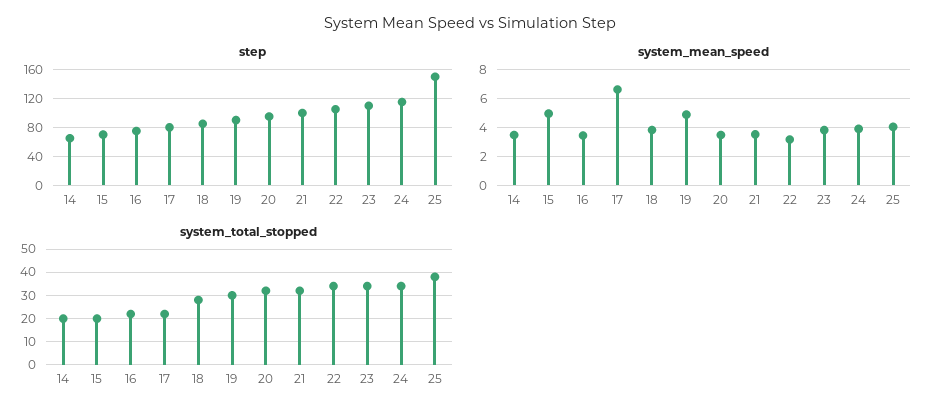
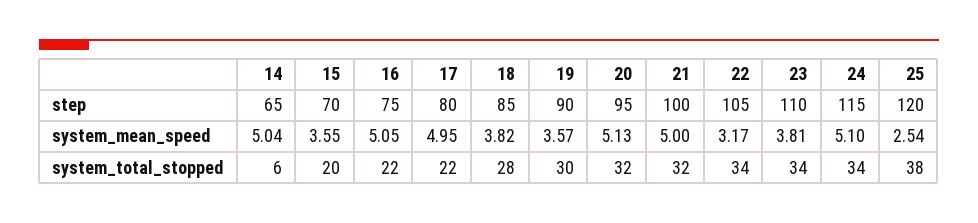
step, 25: 150 -> 120
system_mean_speed, 14: 3.5 -> 5.04
system_mean_speed, 15: 5 -> 3.55
system_mean_speed, 16: 3.5 -> 5.05
system_mean_speed, 17: 6.5 -> 4.95
system_mean_speed, 19: 5 -> 3.57
system_mean_speed, 20: 3.5 -> 5.13
system_mean_speed, 21: 3.5 -> 5
system_mean_speed, 24: 4 -> 5.1
system_mean_speed, 25: 4 -> 2.54
system_total_stopped, 14: 20 -> 6

